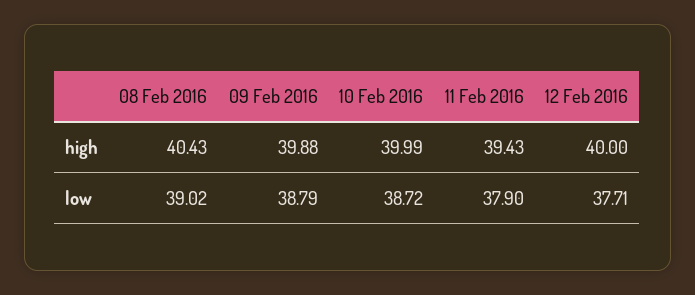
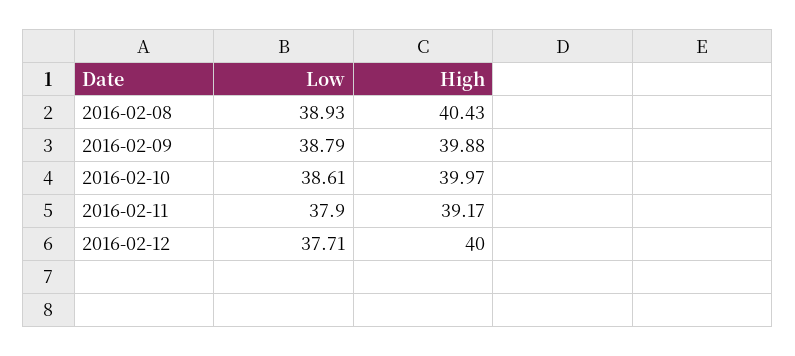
10 Feb 2016, high: 39.99 -> 39.97
11 Feb 2016, high: 39.43 -> 39.17
08 Feb 2016, low: 39.02 -> 38.93
10 Feb 2016, low: 38.72 -> 38.61

